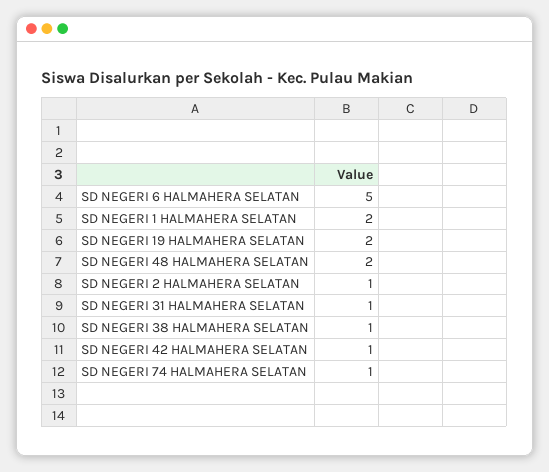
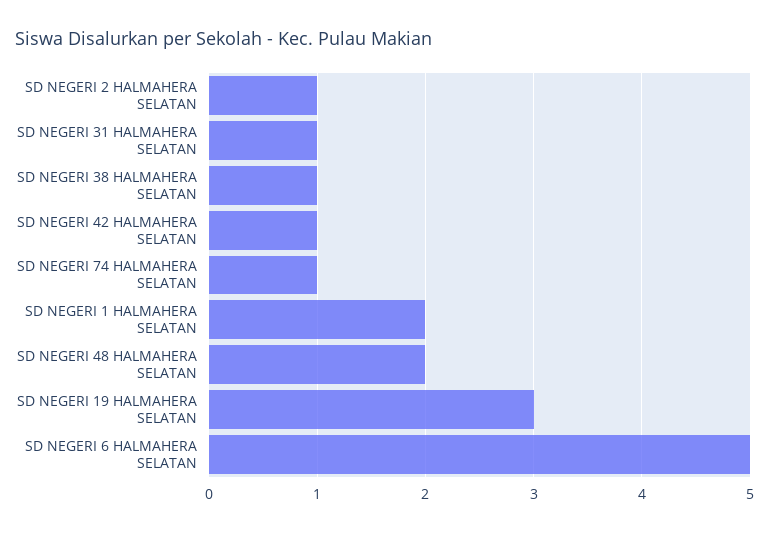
SD NEGERI 19 HALMAHERA SELATAN: 2 -> 3

